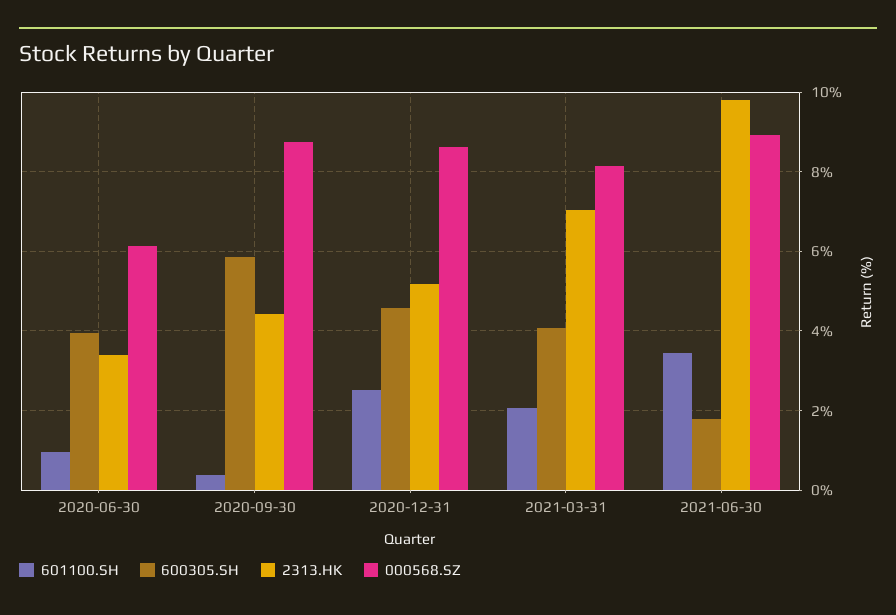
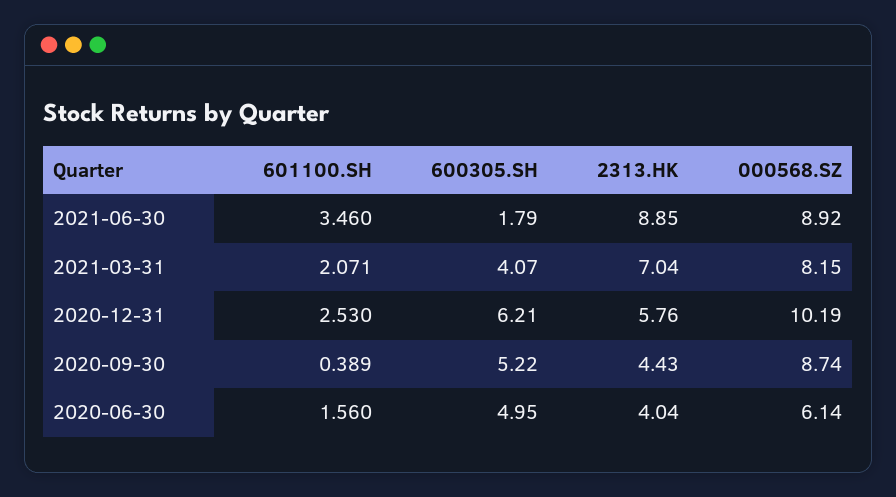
601100.SH, 2020-06-30: 1 -> 1.56
600305.SH, 2020-06-30: 4 -> 4.95
2313.HK, 2020-06-30: 3.4 -> 4.04
600305.SH, 2020-09-30: 5.8 -> 5.22
600305.SH, 2020-12-31: 4.6 -> 6.21
2313.HK, 2020-12-31: 5.2 -> 5.76
000568.SZ, 2020-12-31: 8.6 -> 10.19
2313.HK, 2021-06-30: 9.8 -> 8.85

